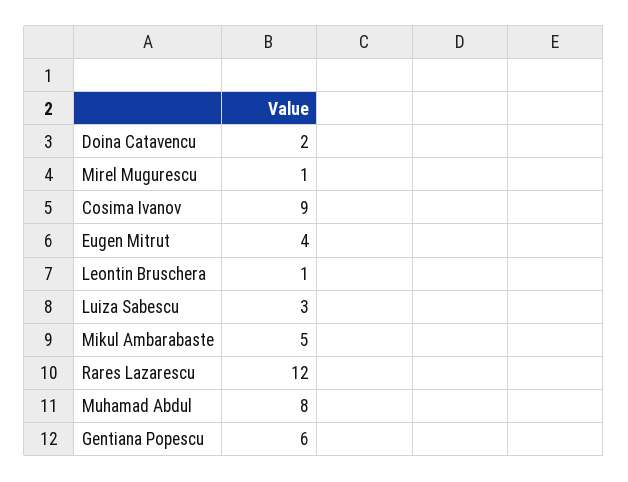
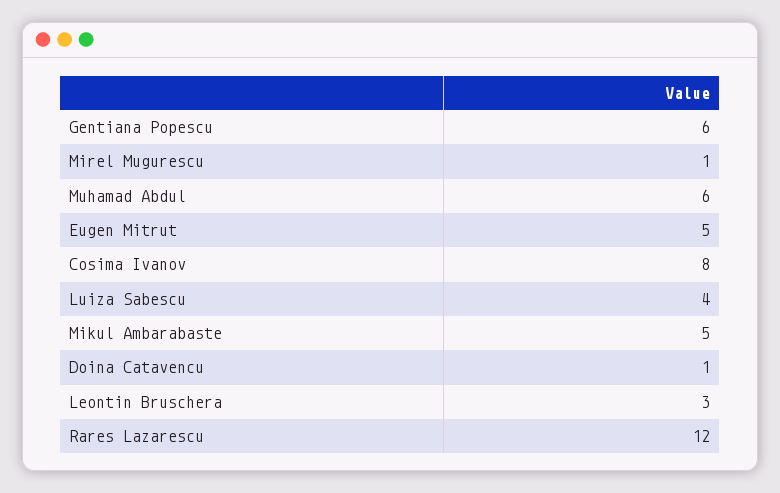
Doina Catavencu: 2 -> 1
Cosima Ivanov: 9 -> 8
Eugen Mitrut: 4 -> 5
Leontin Bruschera: 1 -> 3
Luiza Sabescu: 3 -> 4
Muhamad Abdul: 8 -> 6

